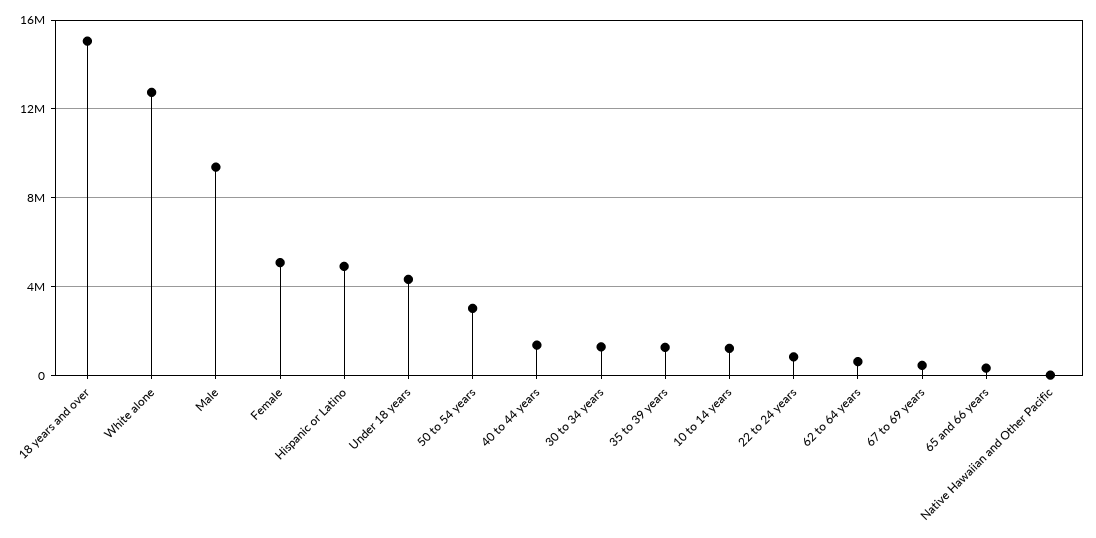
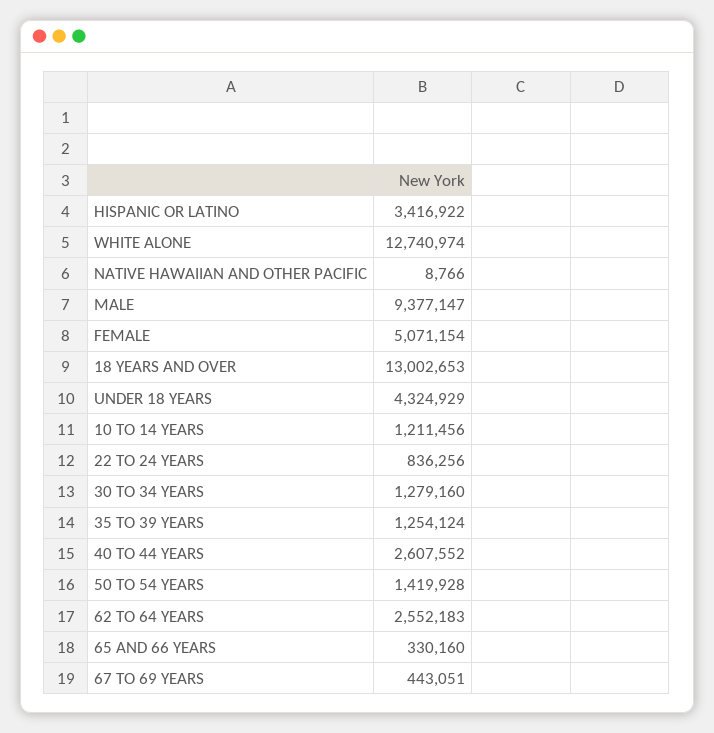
18 years and over: 15000000 -> 13002653
Hispanic or Latino: 5000000 -> 3416922
50 to 54 years: 3000000 -> 1419928
40 to 44 years: 1500000 -> 2607552
62 to 64 years: 500000 -> 2552183

